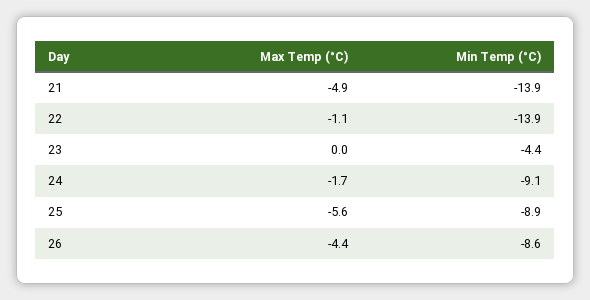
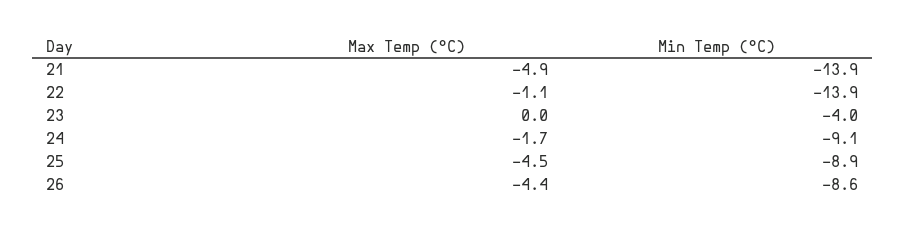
Min Temp (°C), 23: -4.4 -> -4
Max Temp (°C), 25: -5.6 -> -4.5

